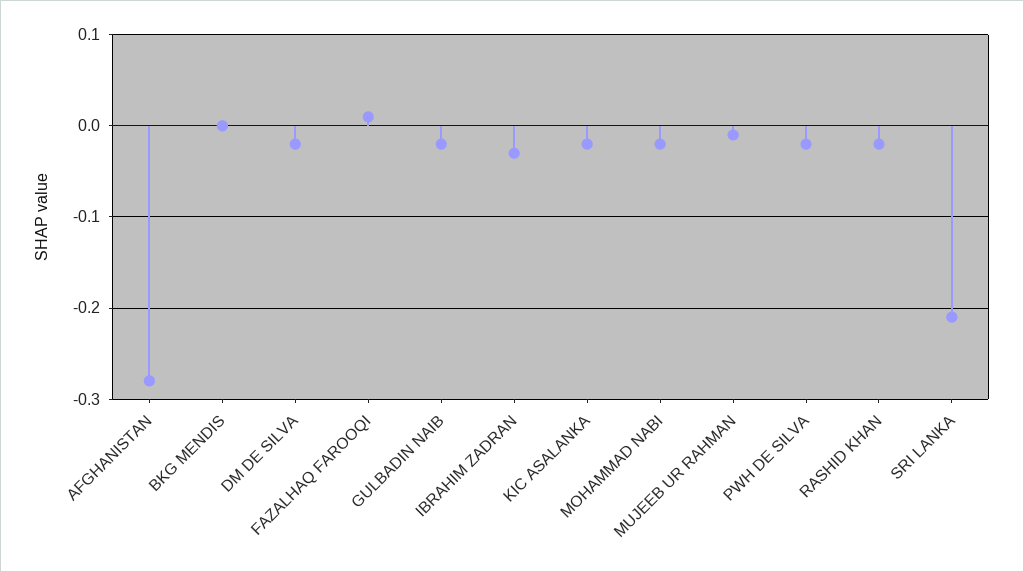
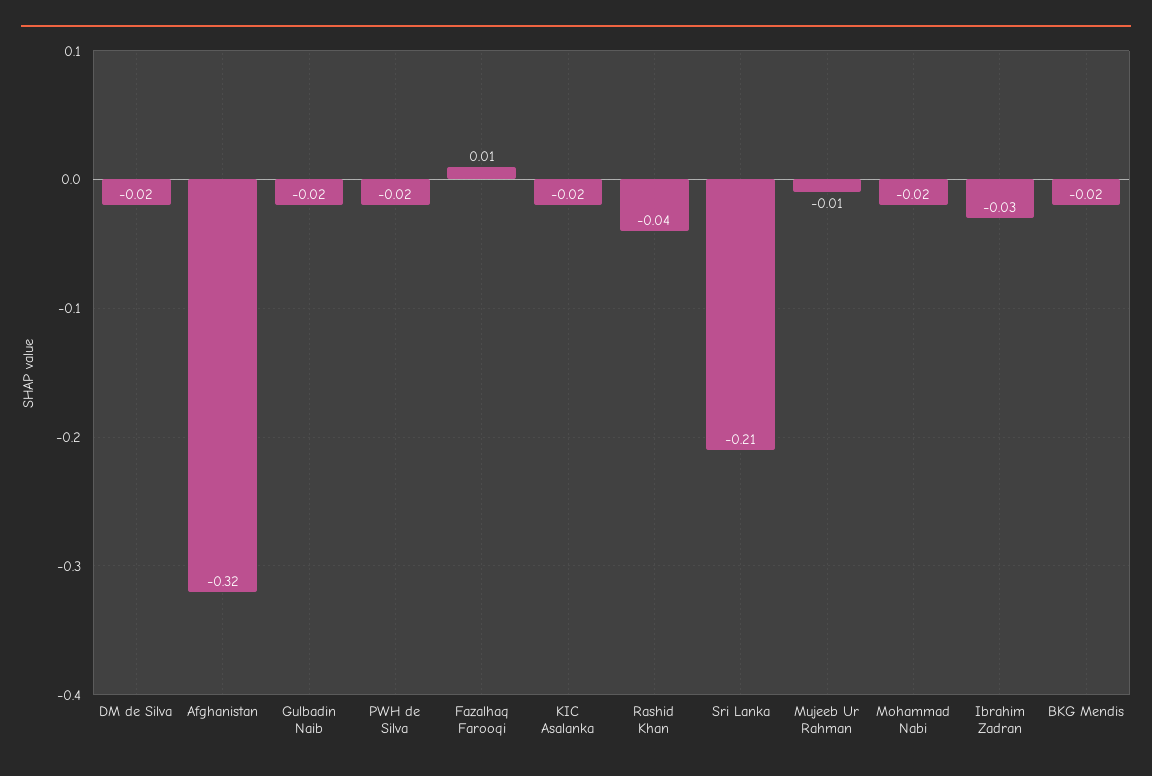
AFGHANISTAN: -0.28 -> -0.32
BKG MENDIS: 0 -> -0.02
RASHID KHAN: -0.02 -> -0.04

